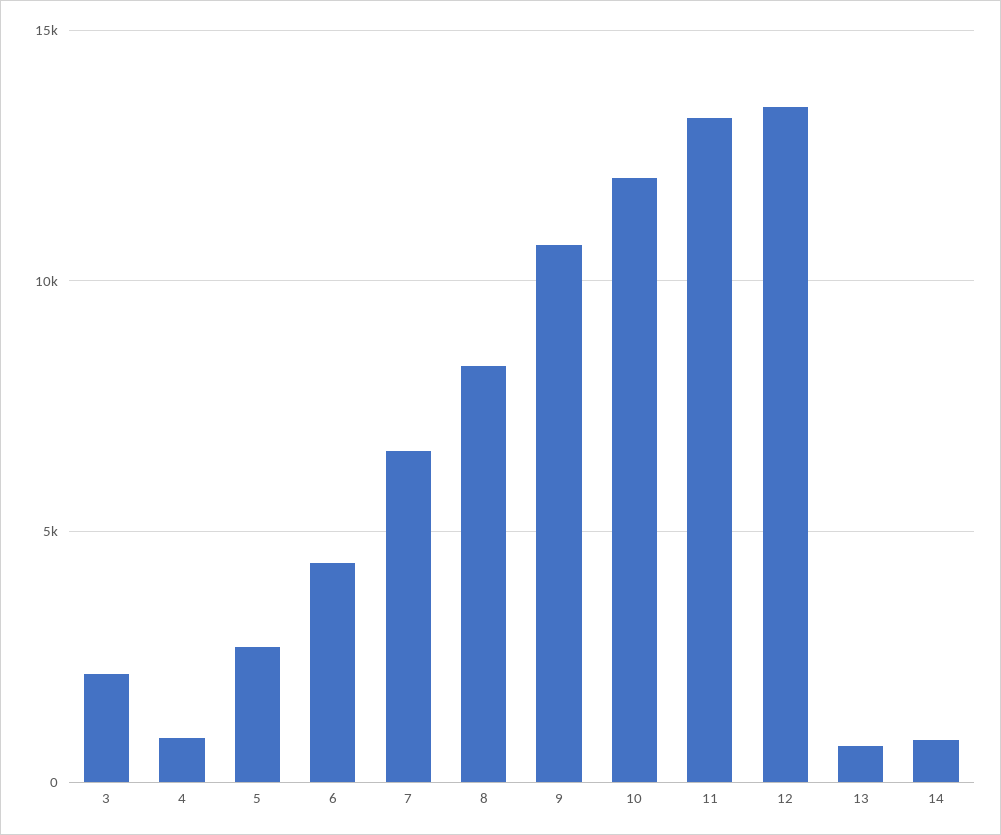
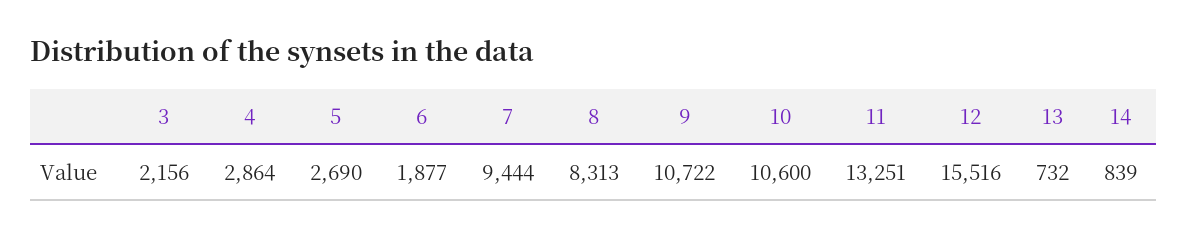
4: 1000 -> 2864
6: 4500 -> 1877
7: 6500 -> 9444
10: 12000 -> 10600
12: 13500 -> 15516

